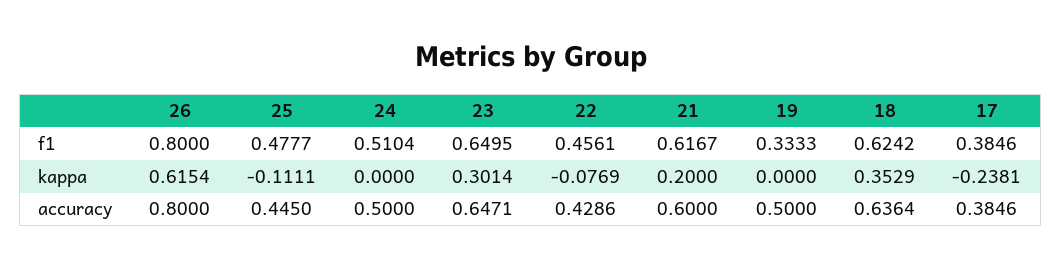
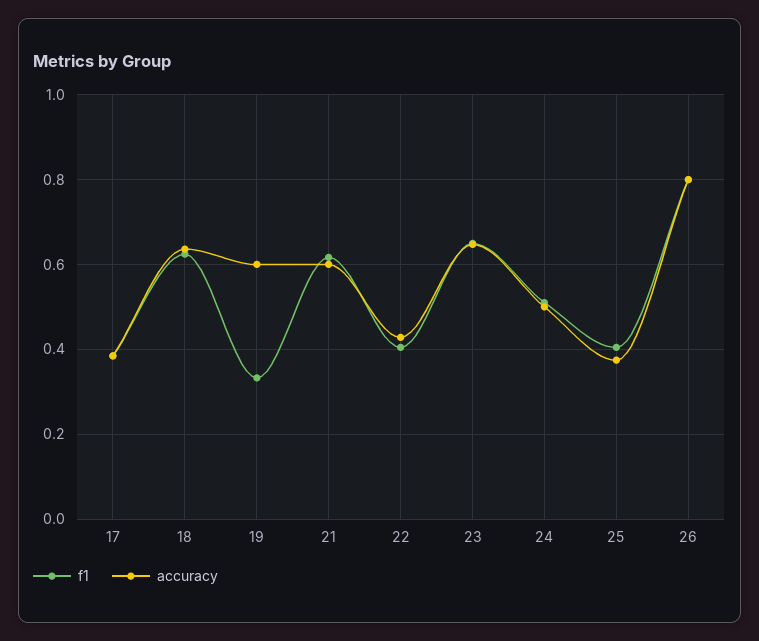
f1, 25: 0.4777 -> 0.4
f1, 22: 0.4561 -> 0.4
kappa, 26: 0.6154 -> none
kappa, 25: -0.1111 -> none
kappa, 24: 0 -> none
kappa, 23: 0.3014 -> none
kappa, 22: -0.0769 -> none
kappa, 21: 0.2 -> none
kappa, 19: 0 -> none
kappa, 18: 0.3529 -> none
kappa, 17: -0.2381 -> none
accuracy, 25: 0.445 -> 0.38
accuracy, 19: 0.5 -> 0.6

